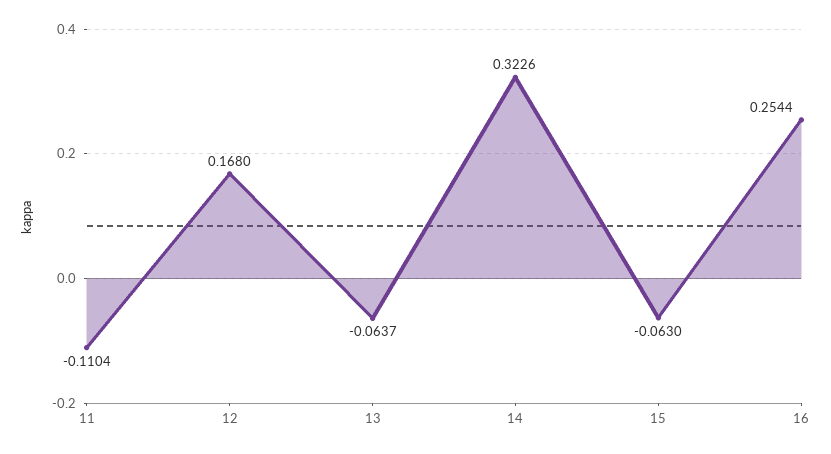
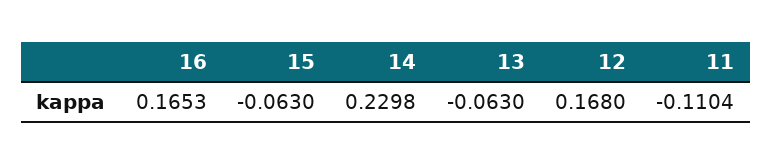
13: -0.0637 -> -0.063
14: 0.3226 -> 0.2298
16: 0.2544 -> 0.1653

